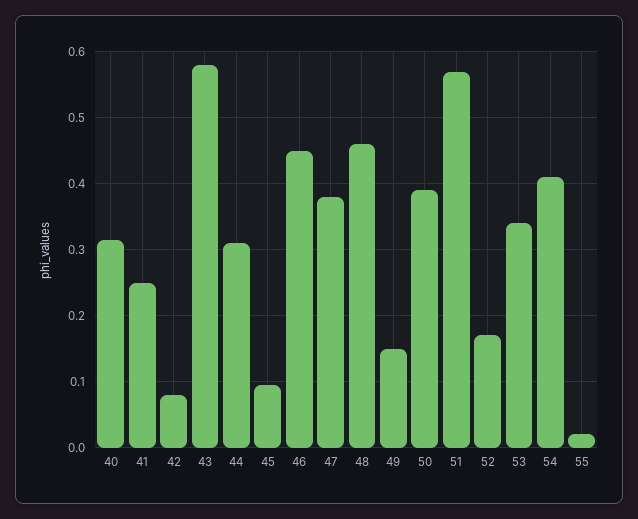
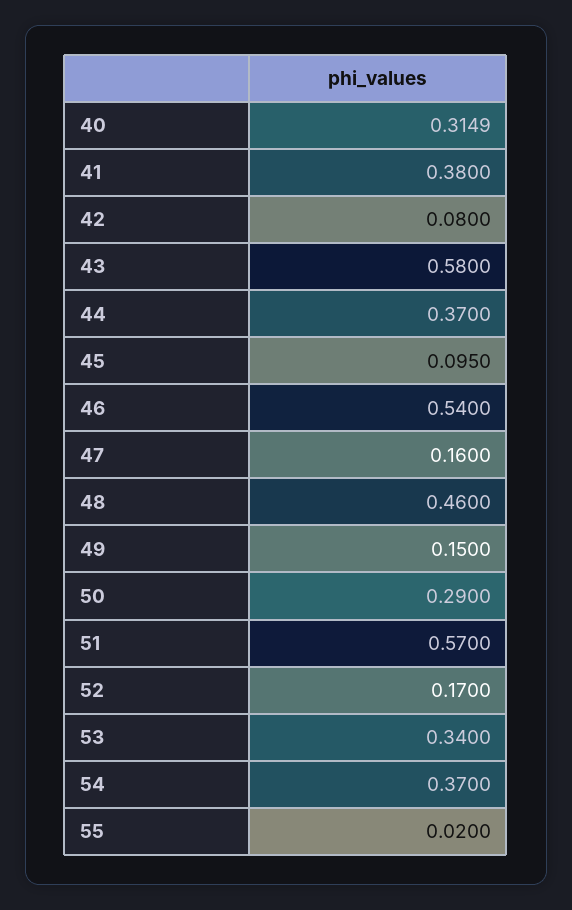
41: 0.25 -> 0.38
44: 0.31 -> 0.37
46: 0.45 -> 0.54
47: 0.38 -> 0.16
50: 0.39 -> 0.29
54: 0.41 -> 0.37

